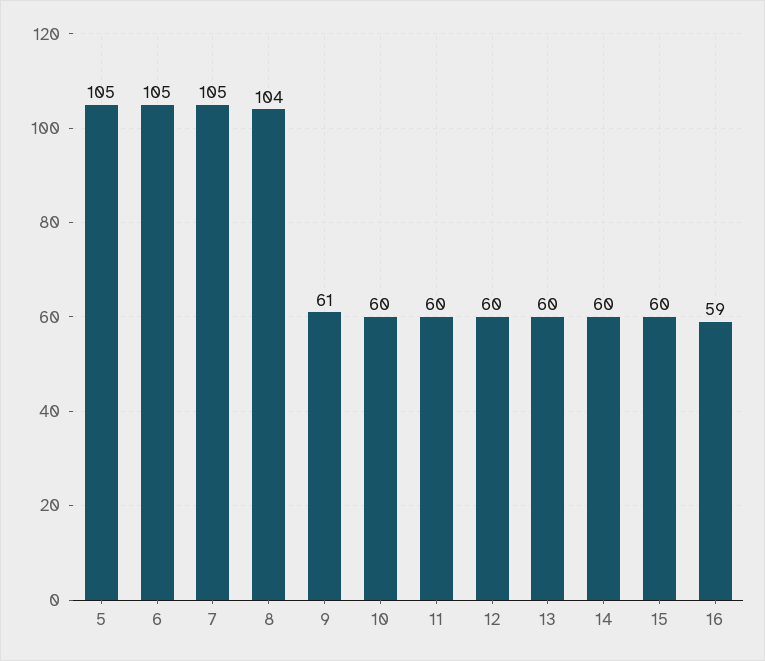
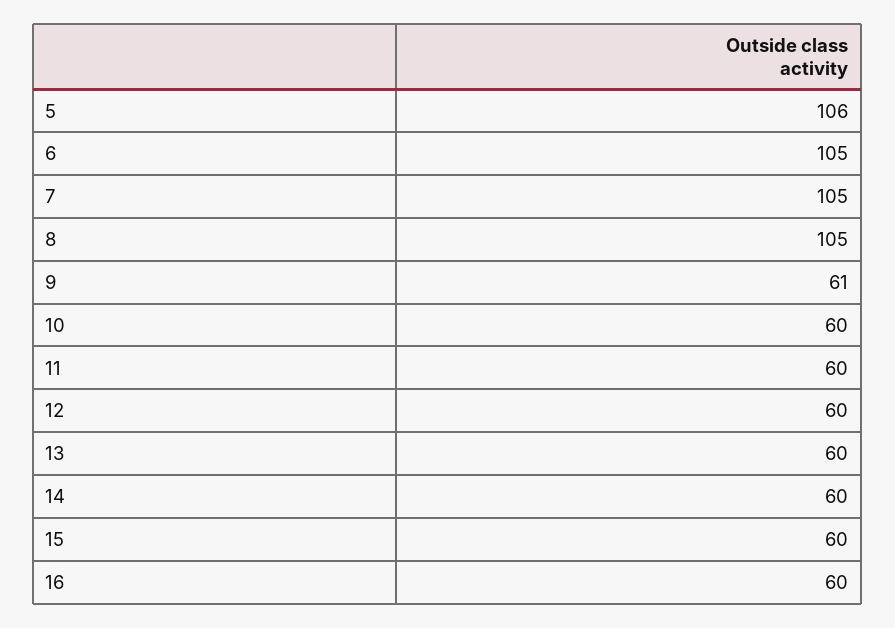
5: 105 -> 106
8: 104 -> 105
16: 59 -> 60

